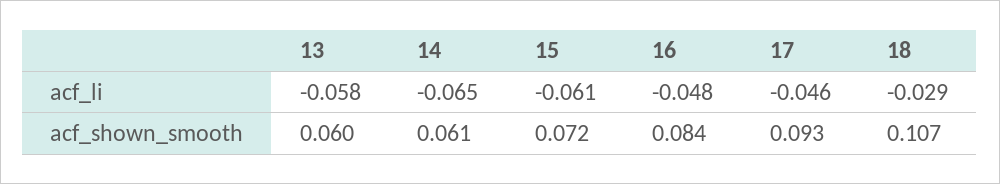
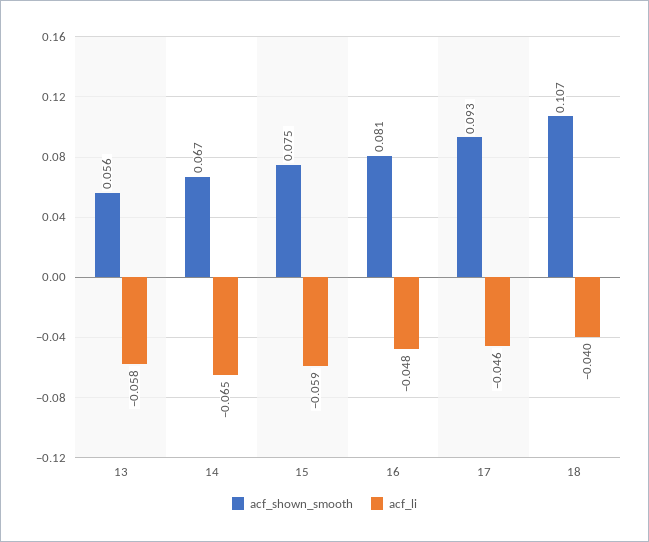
acf_li, 15: -0.061 -> -0.059
acf_li, 18: -0.029 -> -0.04
acf_shown_smooth, 13: 0.06 -> 0.056
acf_shown_smooth, 14: 0.061 -> 0.067
acf_shown_smooth, 15: 0.072 -> 0.075
acf_shown_smooth, 16: 0.084 -> 0.081

